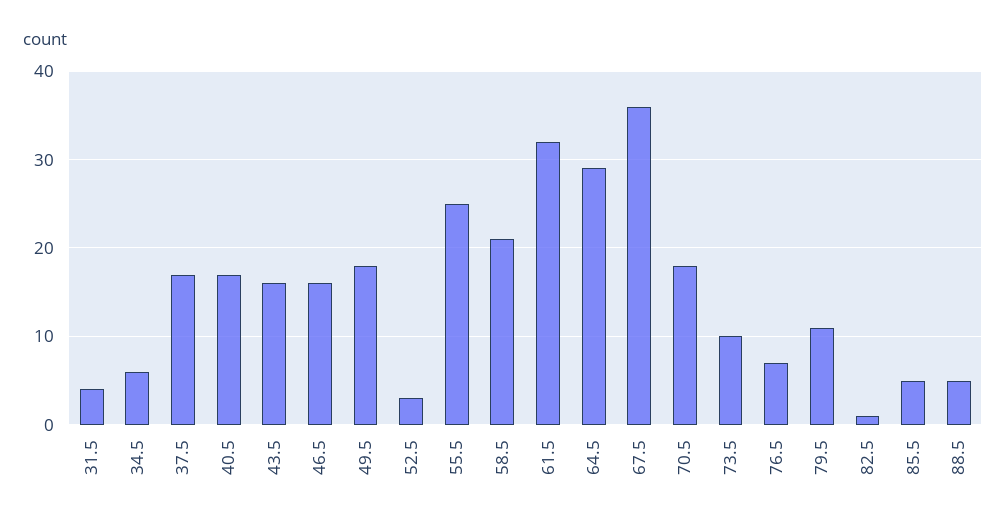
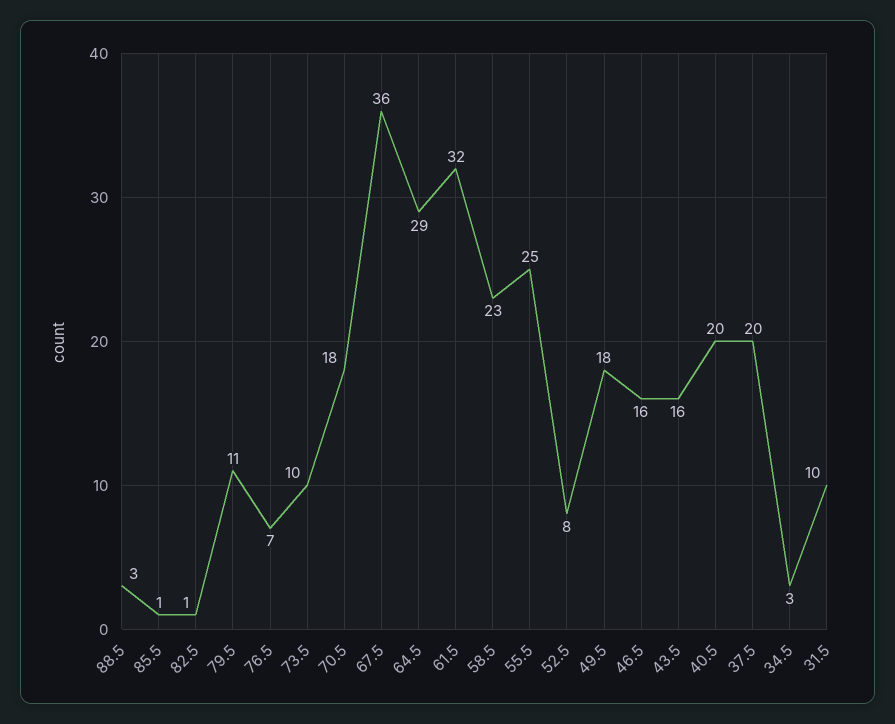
31.5: 4 -> 10
34.5: 6 -> 3
37.5: 17 -> 20
40.5: 17 -> 20
52.5: 3 -> 8
58.5: 21 -> 23
85.5: 5 -> 1
88.5: 5 -> 3

